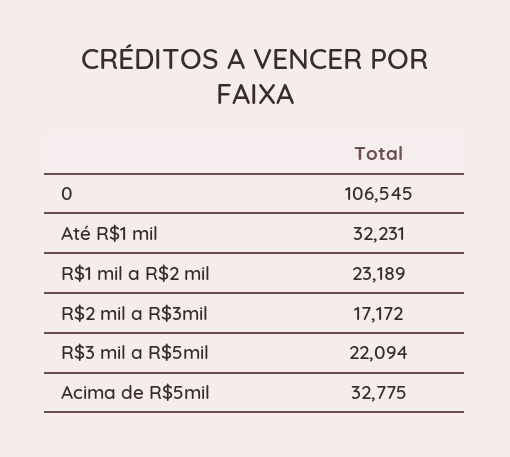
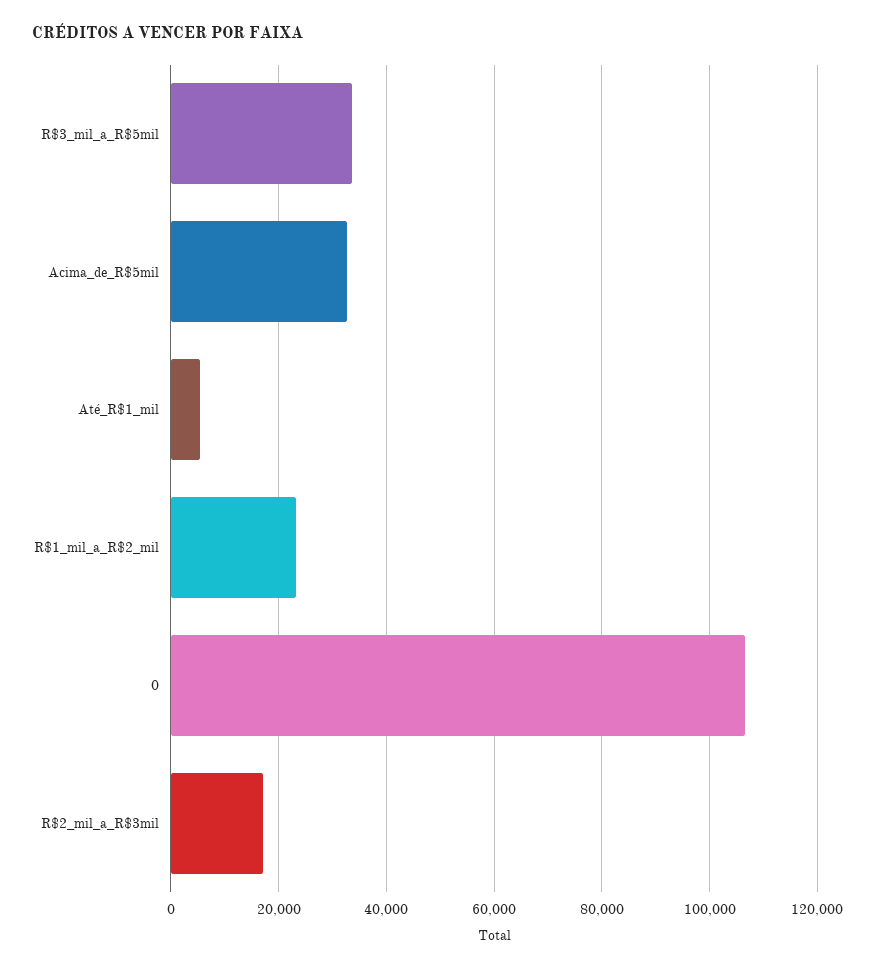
Até R$1 mil: 32231 -> 6000
R$3 mil a R$5mil: 22094 -> 34000

